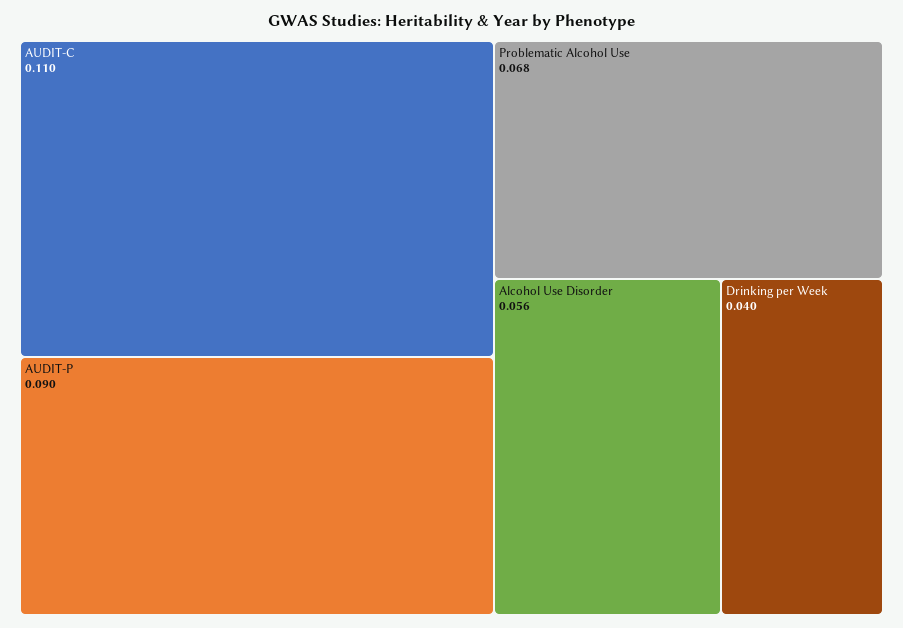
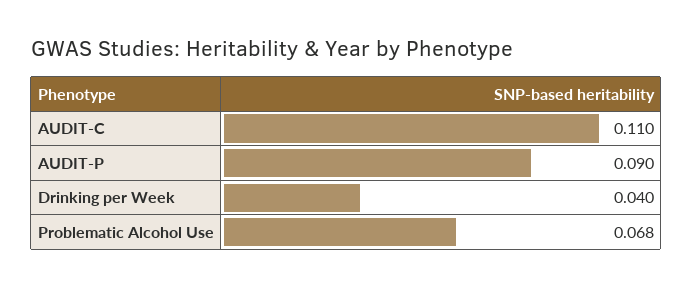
Alcohol Use Disorder: 0.056 -> none

